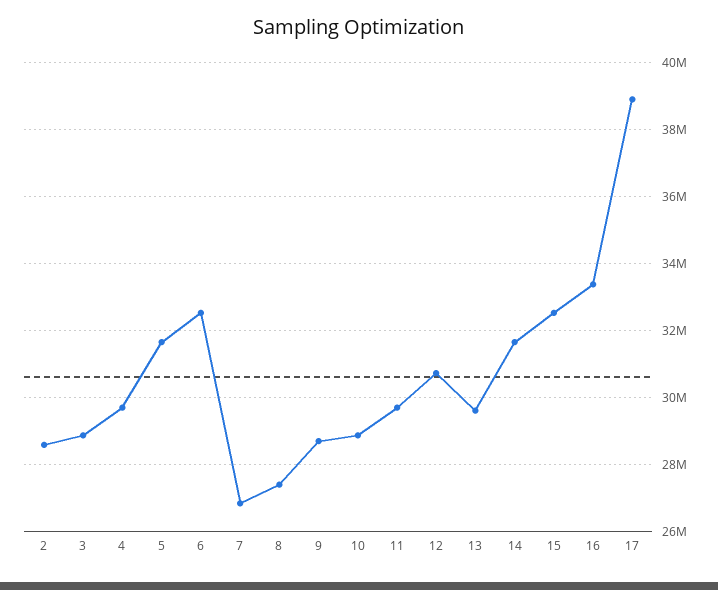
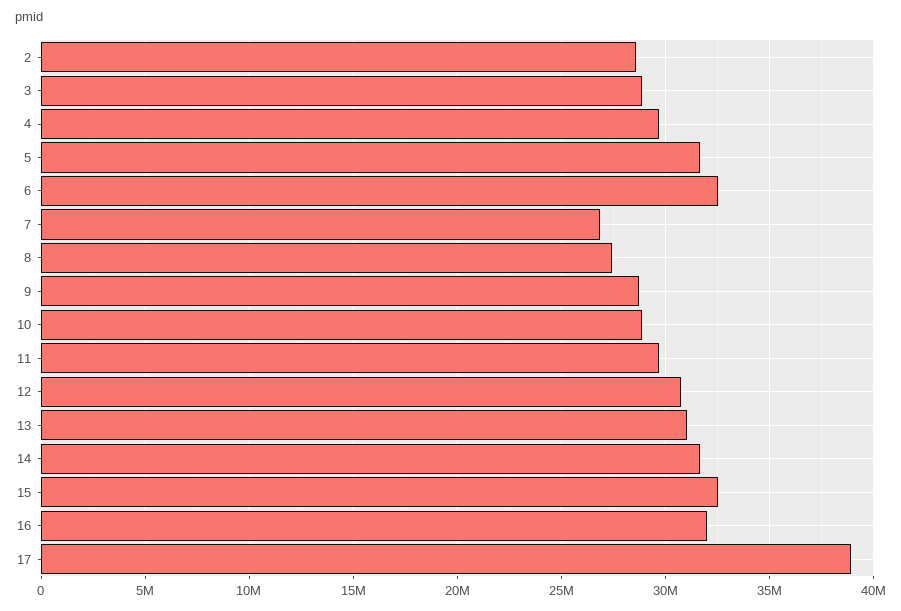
13: 29600000 -> 31000000
16: 33400000 -> 32000000

